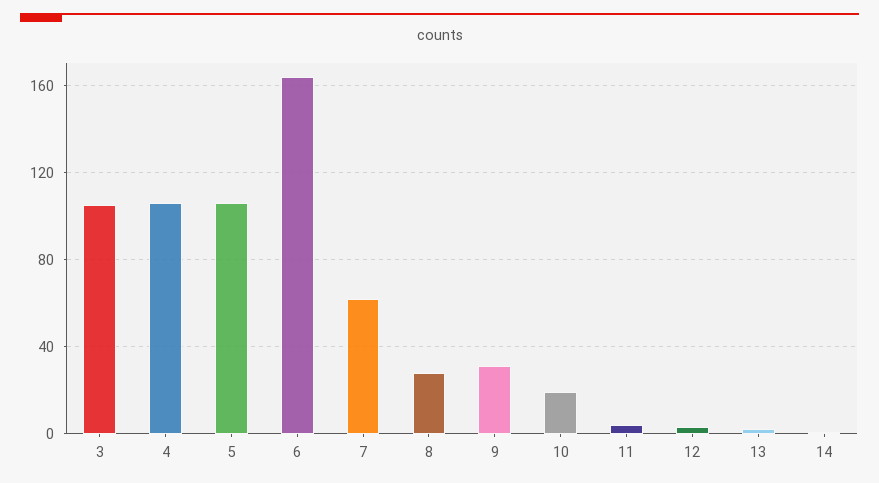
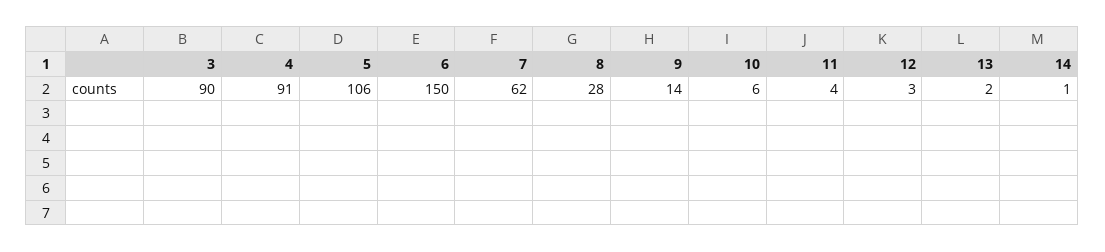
3: 105 -> 90
4: 105 -> 91
6: 165 -> 150
9: 30 -> 14
10: 20 -> 6

